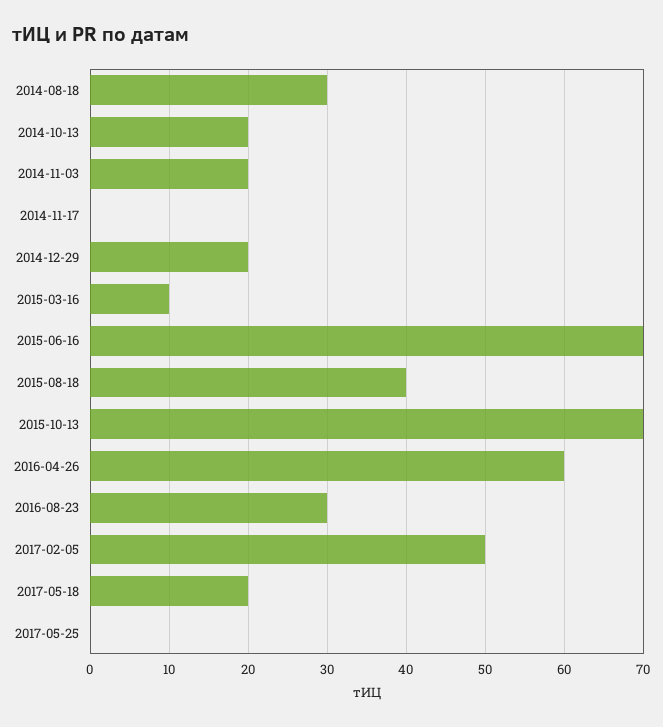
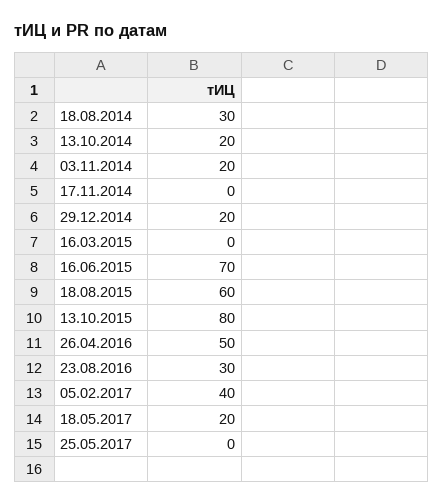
2015-03-16: 10 -> 0
2015-08-18: 40 -> 60
2015-10-13: 70 -> 80
2016-04-26: 60 -> 50
2017-02-05: 50 -> 40

